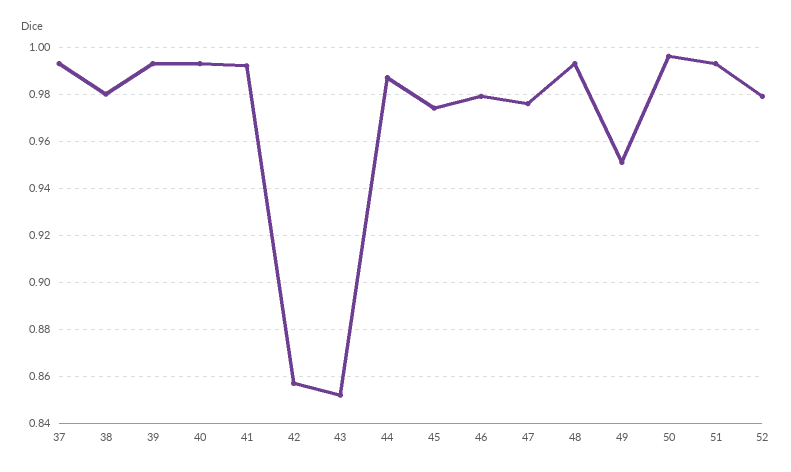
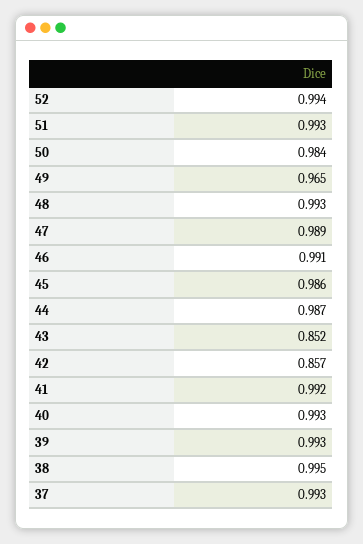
38: 0.98 -> 0.995
45: 0.975 -> 0.986
46: 0.98 -> 0.991
47: 0.975 -> 0.989
49: 0.95 -> 0.965
50: 0.995 -> 0.984
52: 0.98 -> 0.994

